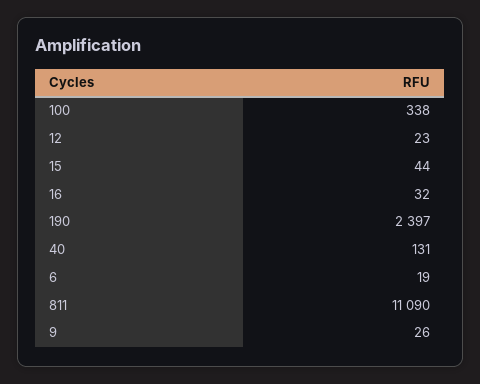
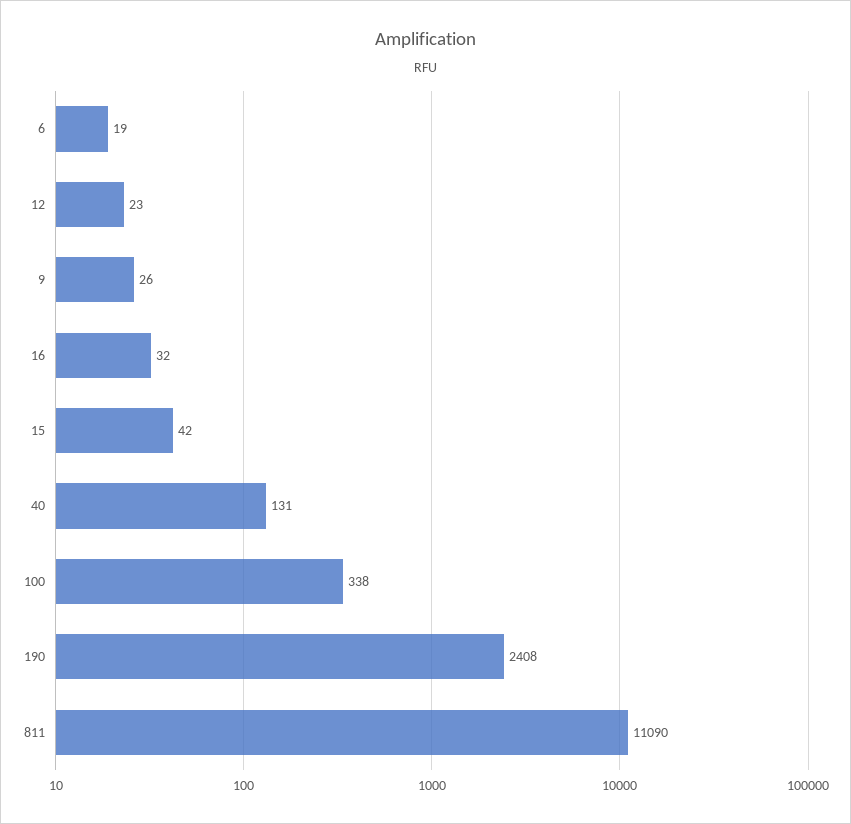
15: 44 -> 42
190: 2397 -> 2408

